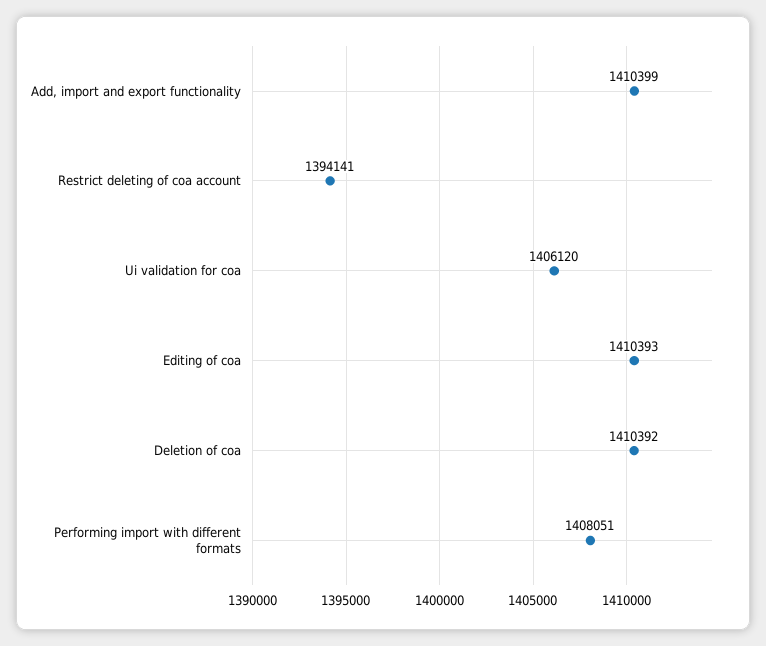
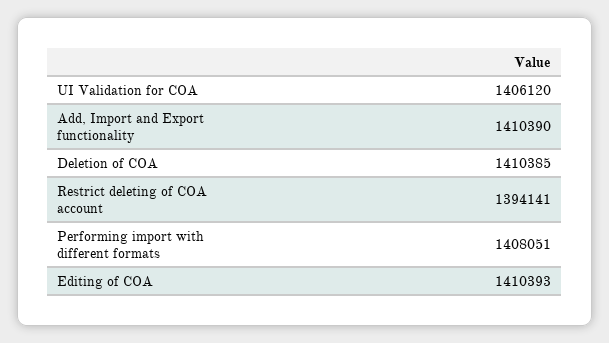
Add, import and export functionality: 1410399 -> 1410390
Deletion of coa: 1410392 -> 1410385

